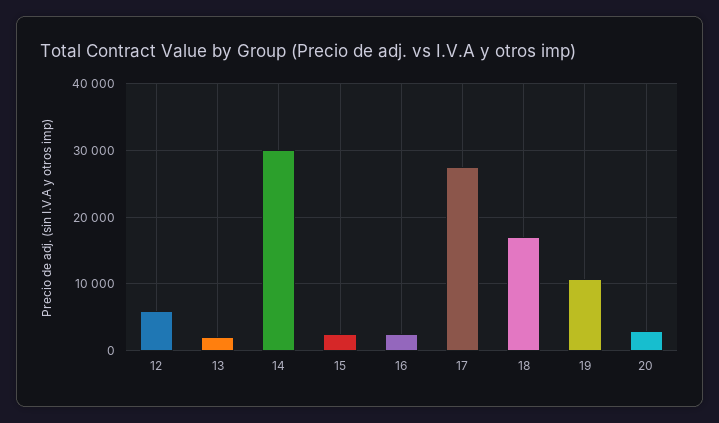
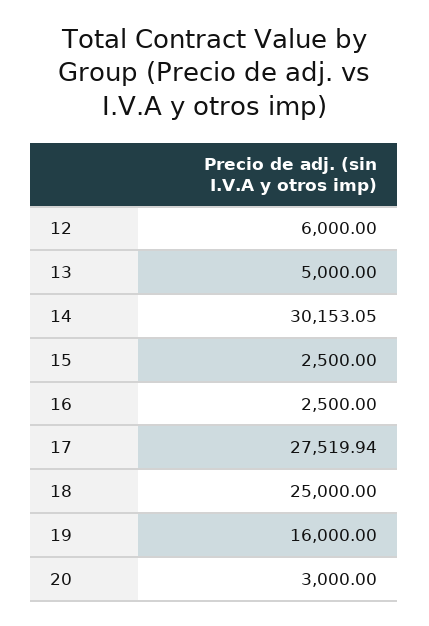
13: 2000 -> 5000
18: 17000 -> 25000
19: 11000 -> 16000

